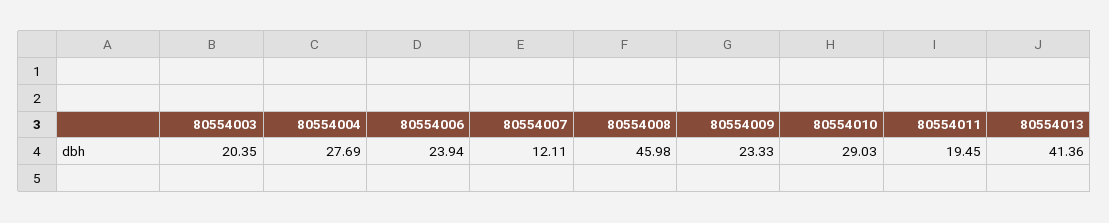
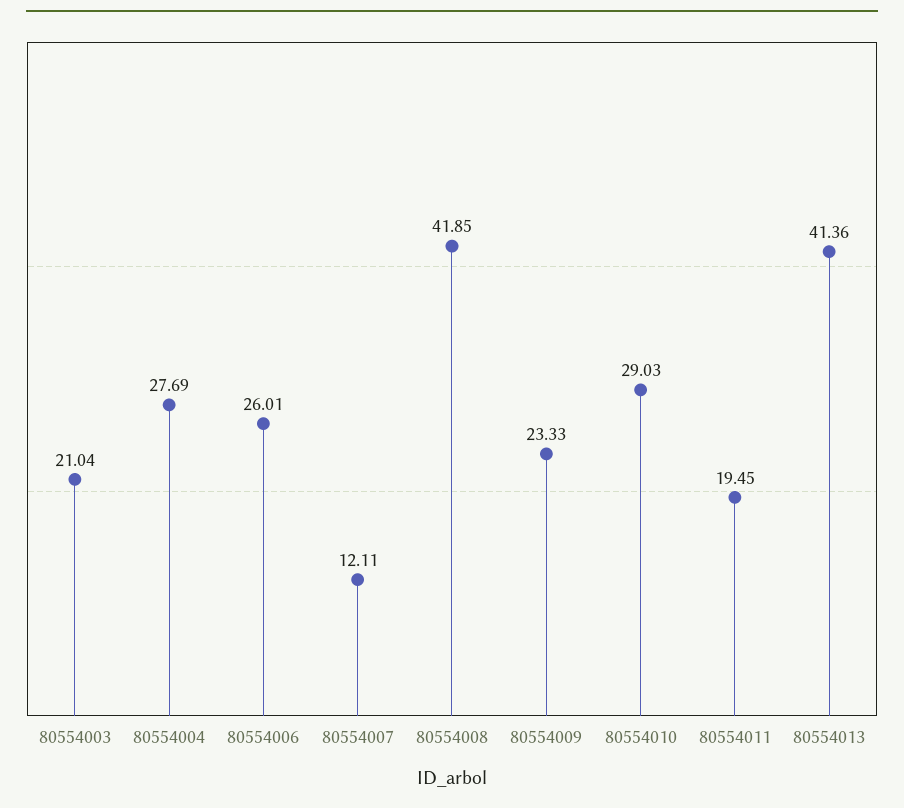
80554003: 20.35 -> 21.04
80554006: 23.94 -> 26.01
80554008: 45.98 -> 41.85

